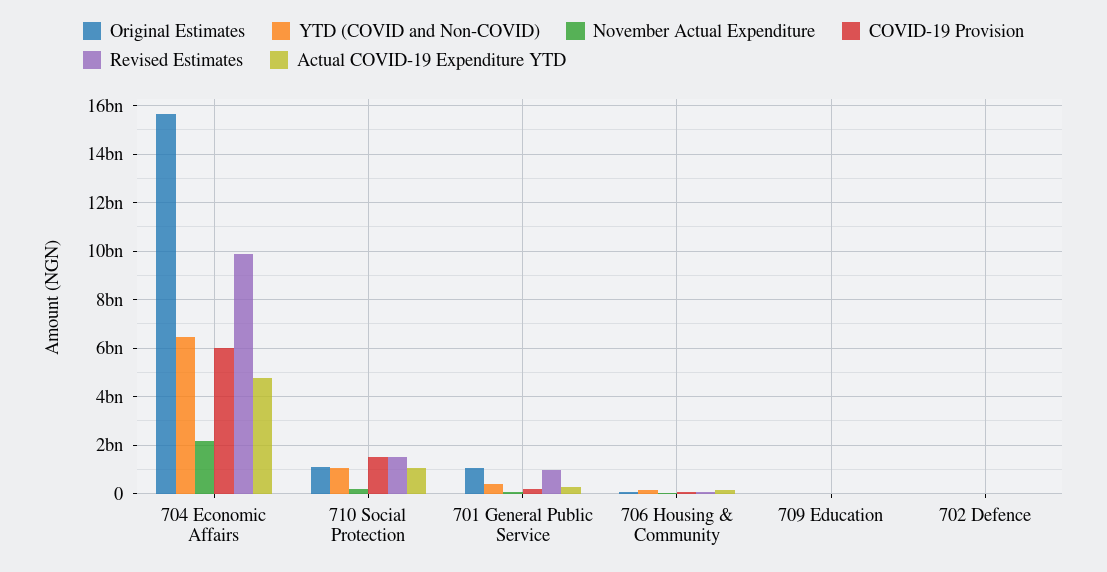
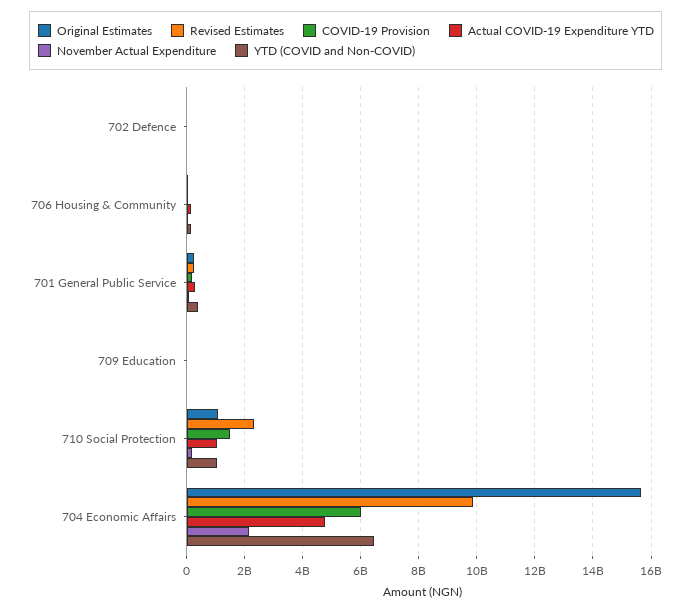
Revised Estimates, 710 Social Protection: 1500000000 -> 2250000000
Original Estimates, 701 General Public Service: 1000000000 -> 250000000
Revised Estimates, 701 General Public Service: 1000000000 -> 250000000

